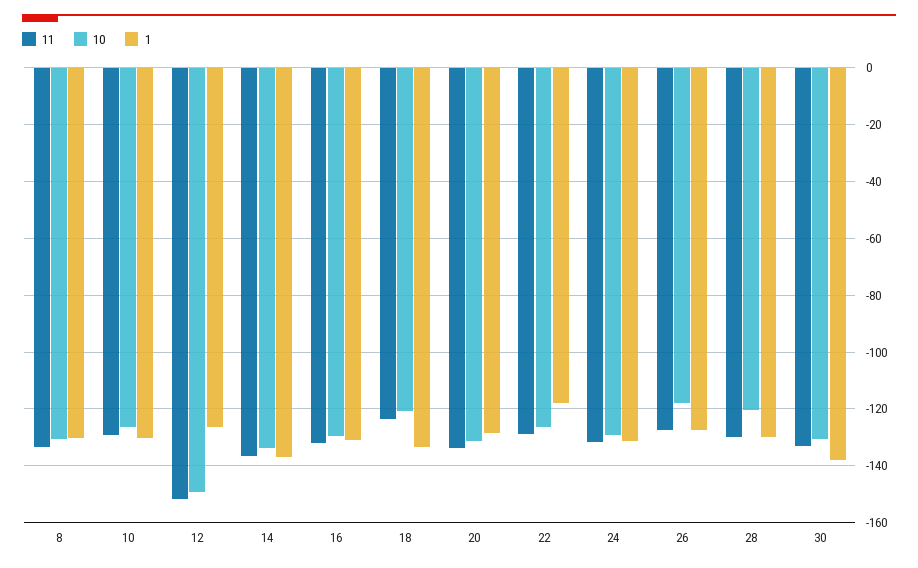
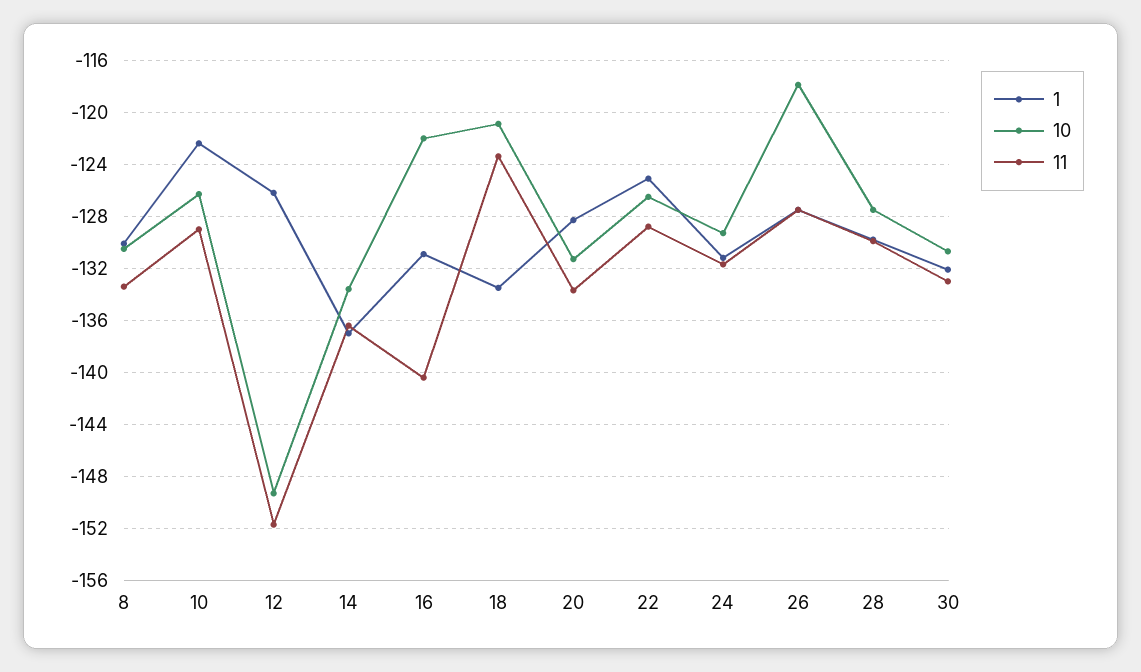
1, 10: -130 -> -122.5
11, 16: -132.5 -> -140.5
10, 16: -130 -> -122
1, 22: -117.5 -> -125
10, 28: -120 -> -127.5
1, 30: -137.5 -> -132

